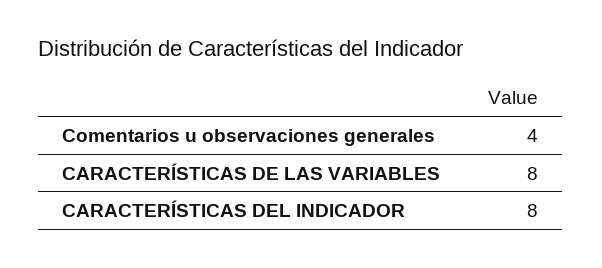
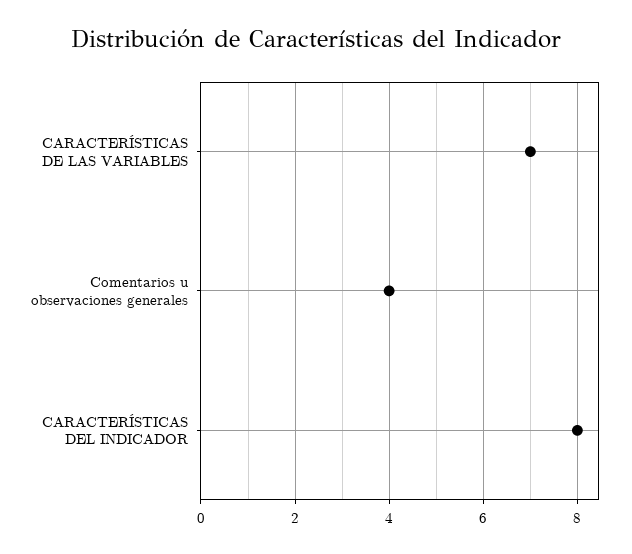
CARACTERÍSTICAS DE LAS VARIABLES: 8 -> 7

